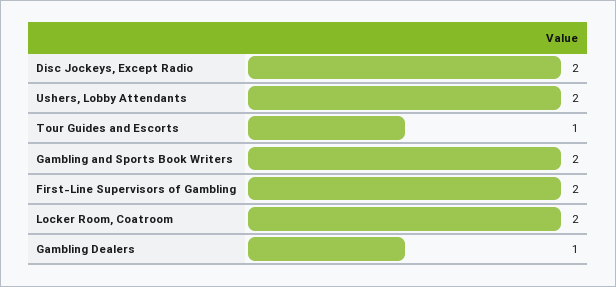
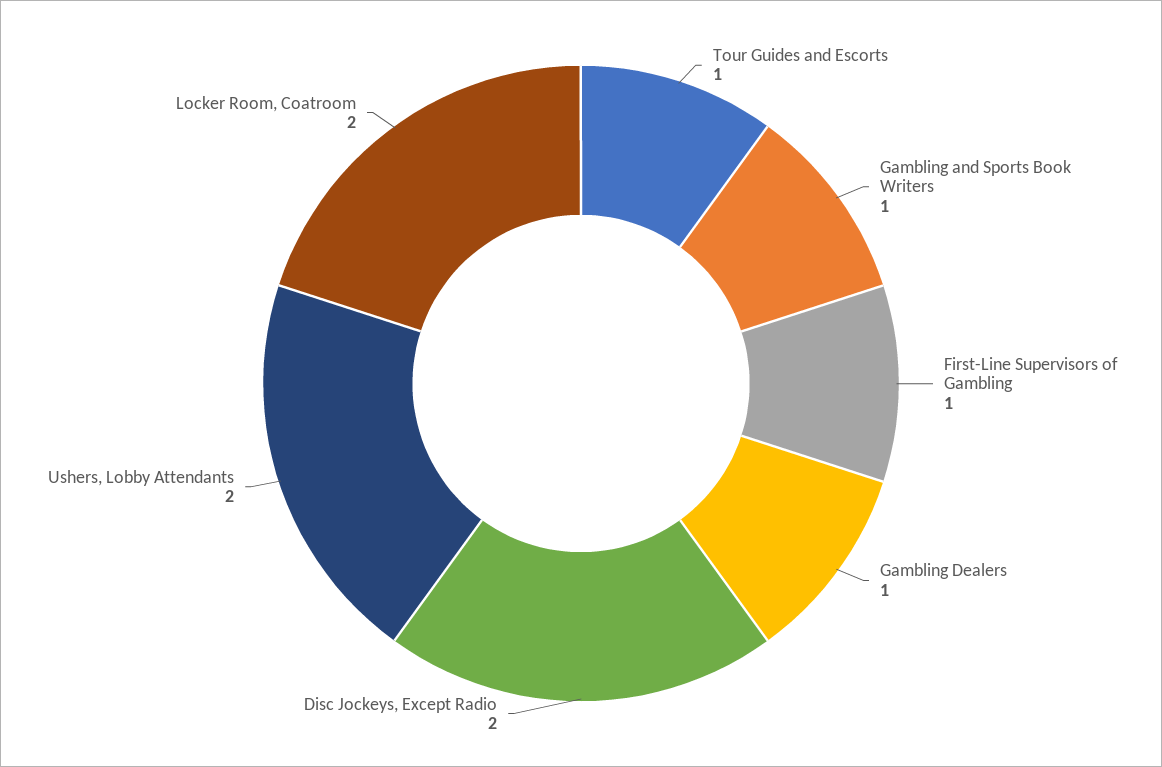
Gambling and Sports Book Writers: 2 -> 1
First-Line Supervisors of Gambling: 2 -> 1

